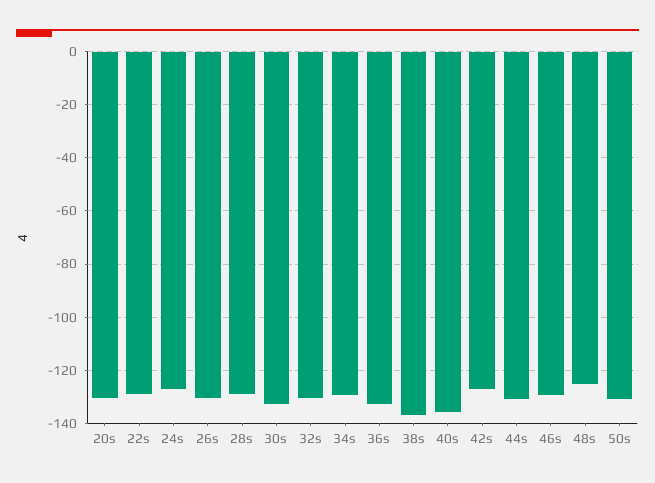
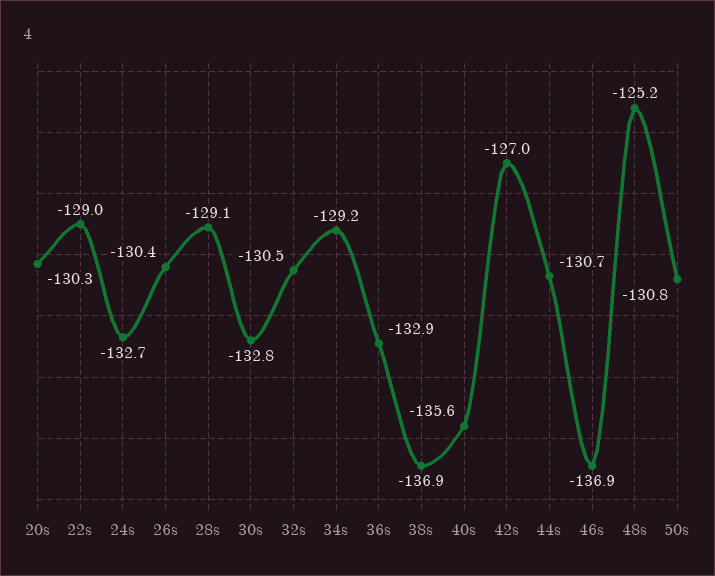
24s: -127.5 -> -132.7
46s: -130 -> -136.9

